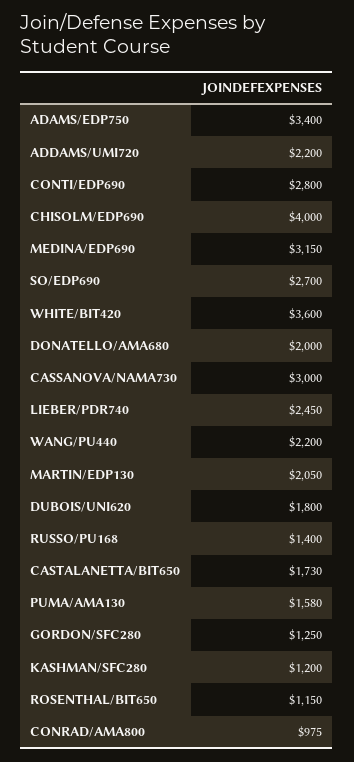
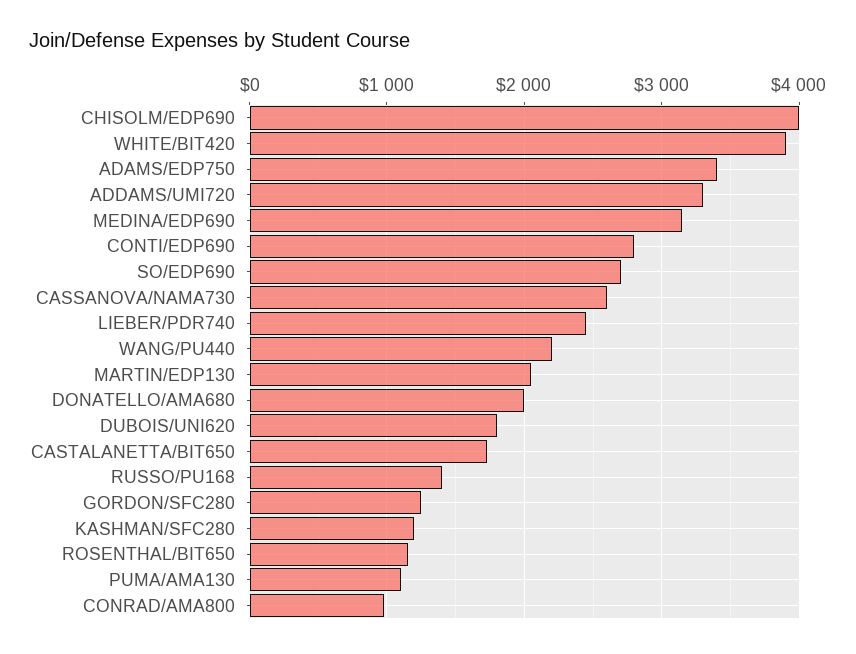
ADDAMS/UMI720: 2200 -> 3300
WHITE/BIT420: 3600 -> 3900
CASSANOVA/NAMA730: 3000 -> 2600
PUMA/AMA130: 1580 -> 1100

